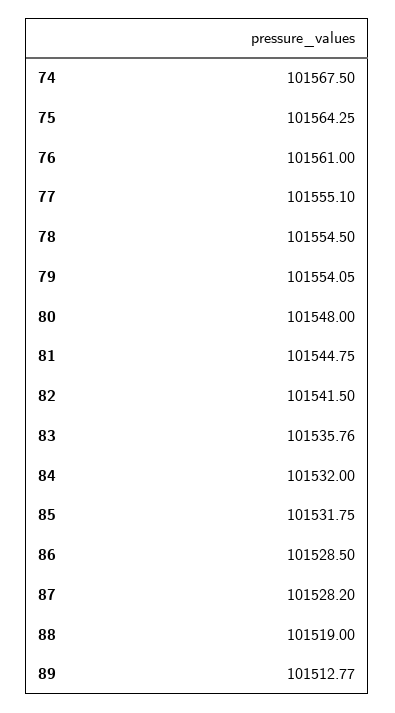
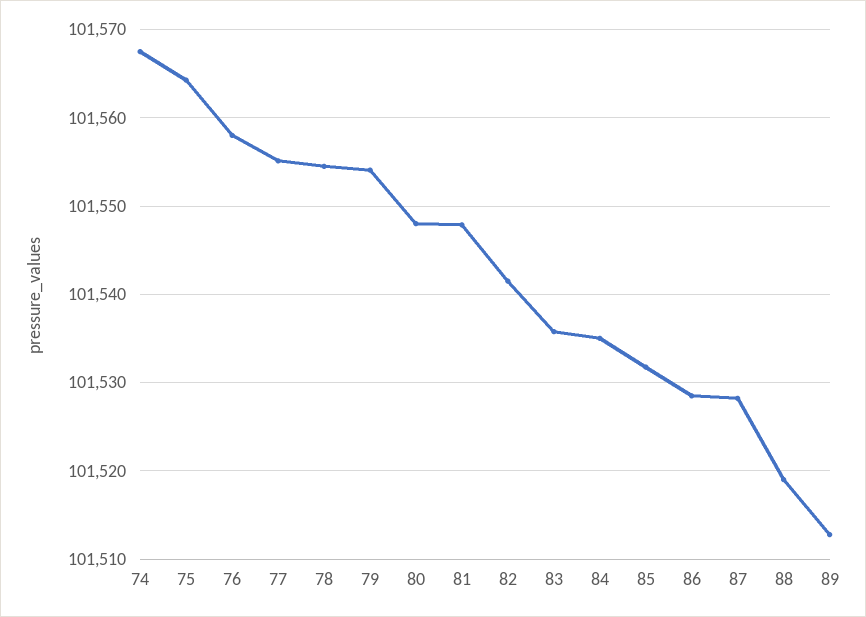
76: 101561 -> 101558
81: 101544.75 -> 101548
84: 101532 -> 101535

